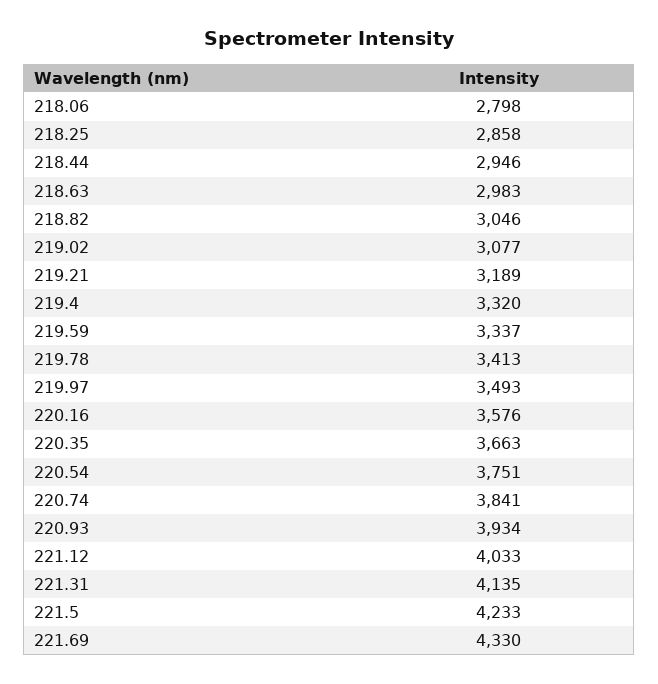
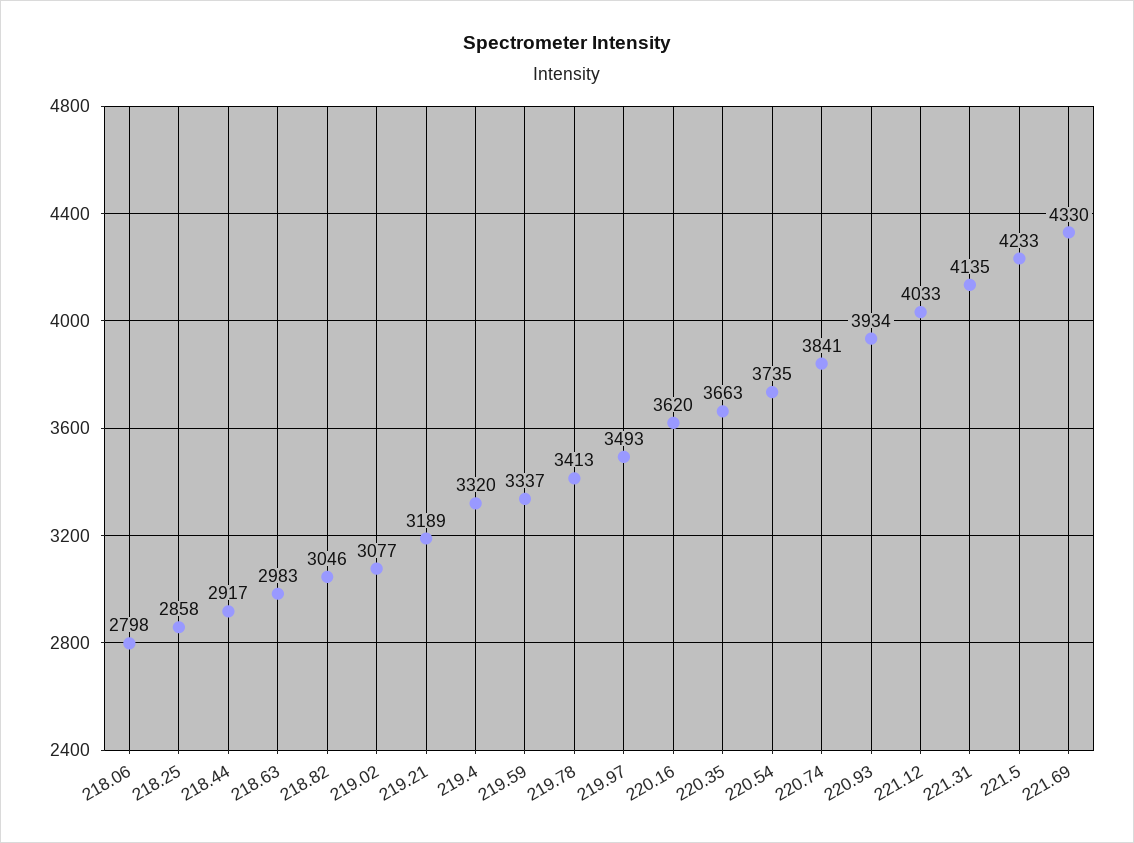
218.44: 2946 -> 2917
220.16: 3576 -> 3620
220.54: 3751 -> 3735

